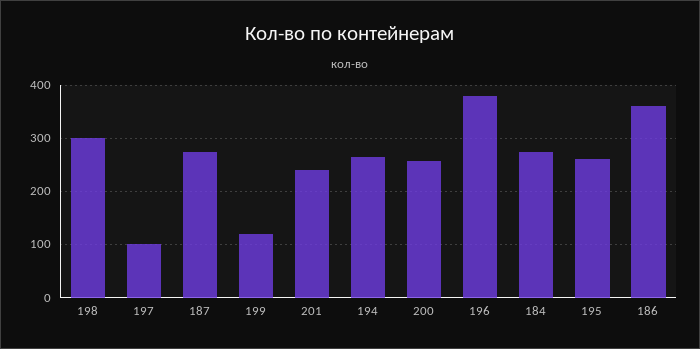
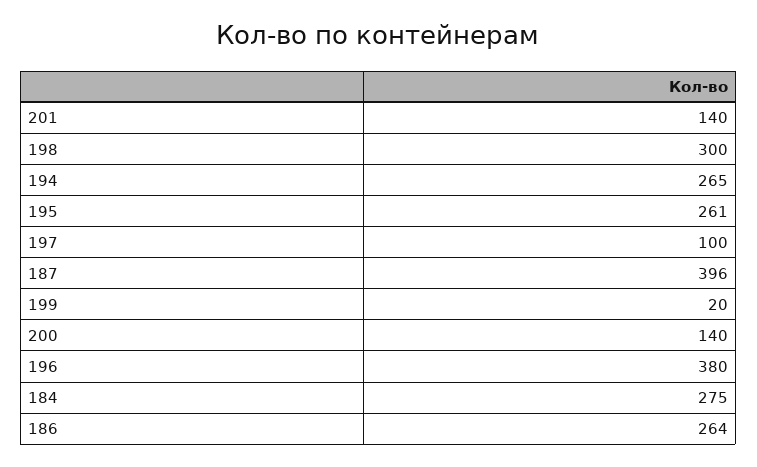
187: 280 -> 396
199: 120 -> 20
201: 240 -> 140
200: 260 -> 140
186: 360 -> 264

